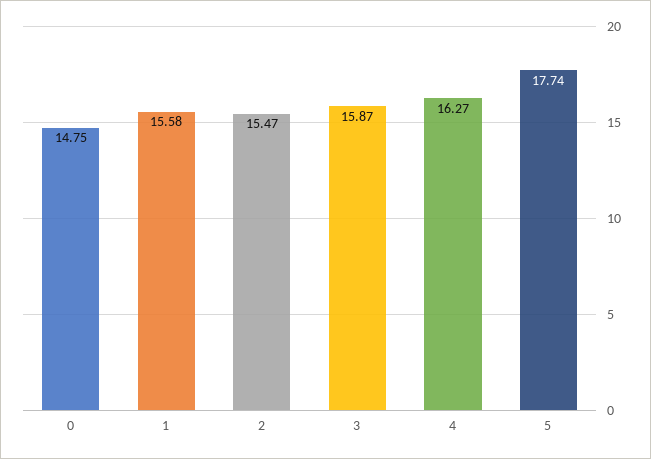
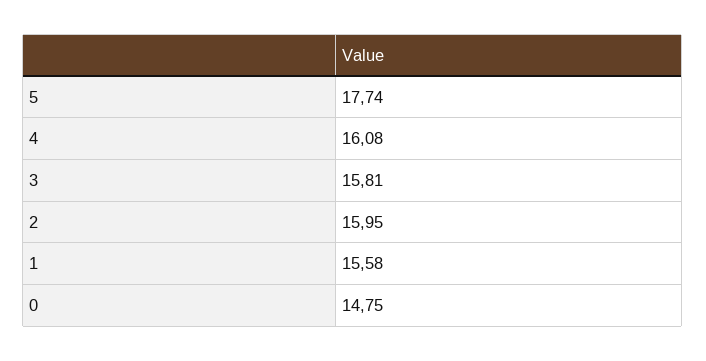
2: 15.47 -> 15.95
3: 15.87 -> 15.81
4: 16.27 -> 16.08

